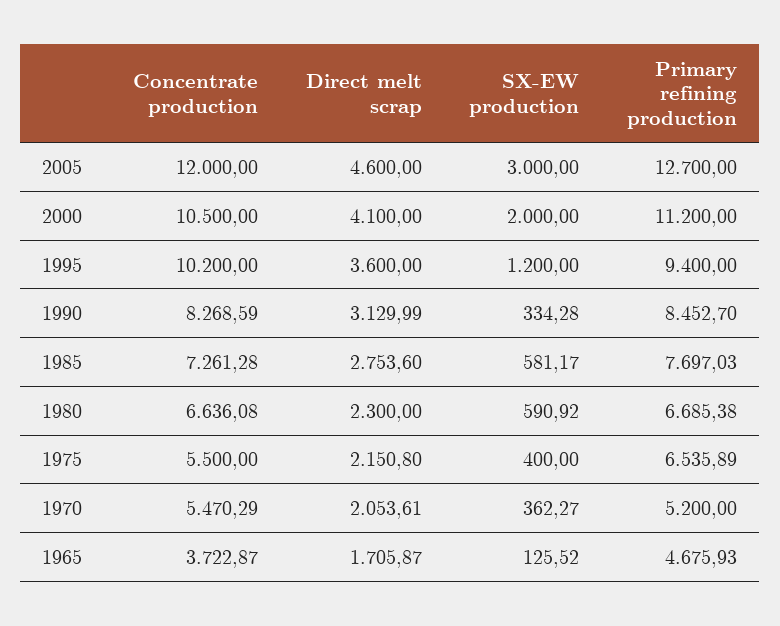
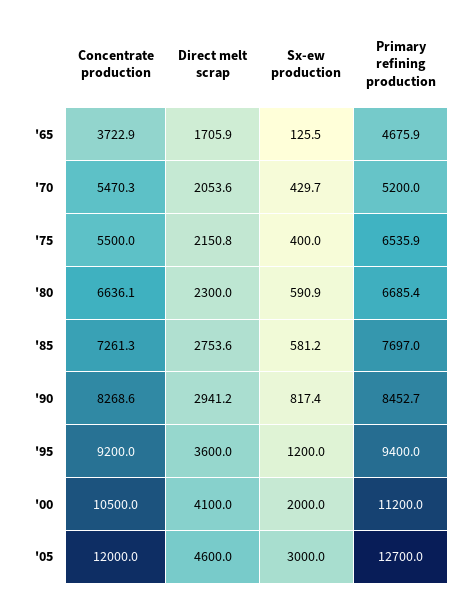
Concentrate production, 1995: 10200 -> 9200
Direct melt scrap, 1990: 3129.99 -> 2941.2
SX-EW production, 1990: 334.28 -> 817.4
SX-EW production, 1970: 362.27 -> 429.7

